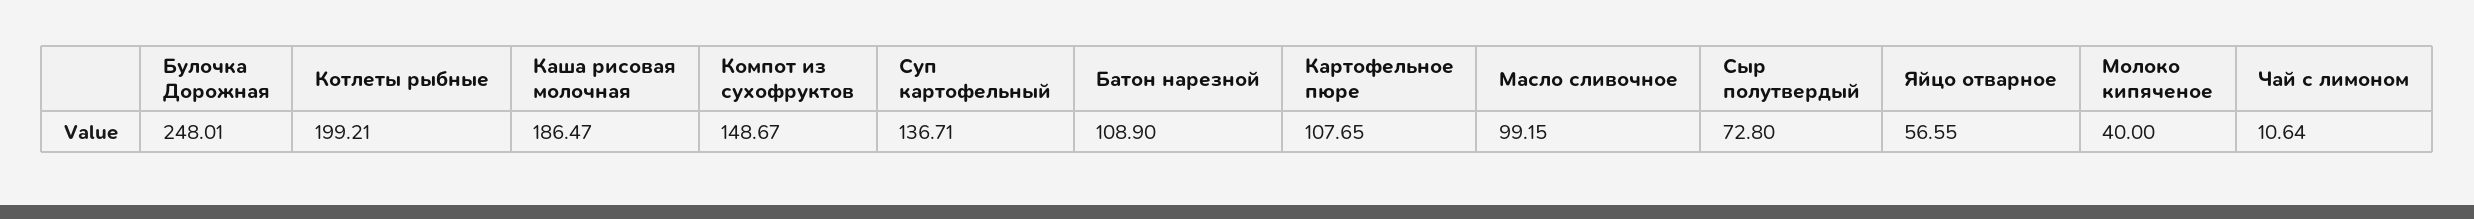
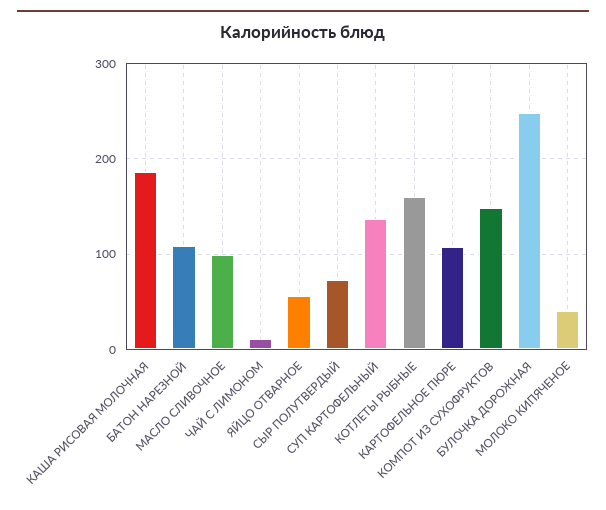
Котлеты рыбные: 199.21 -> 160

